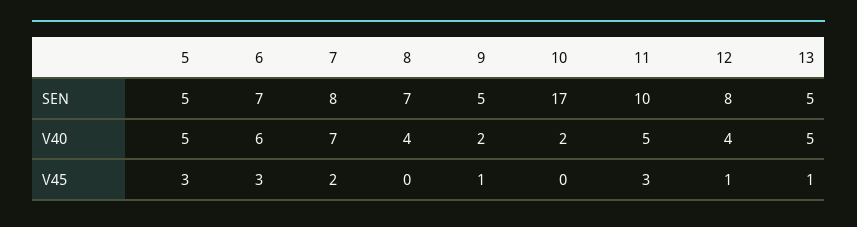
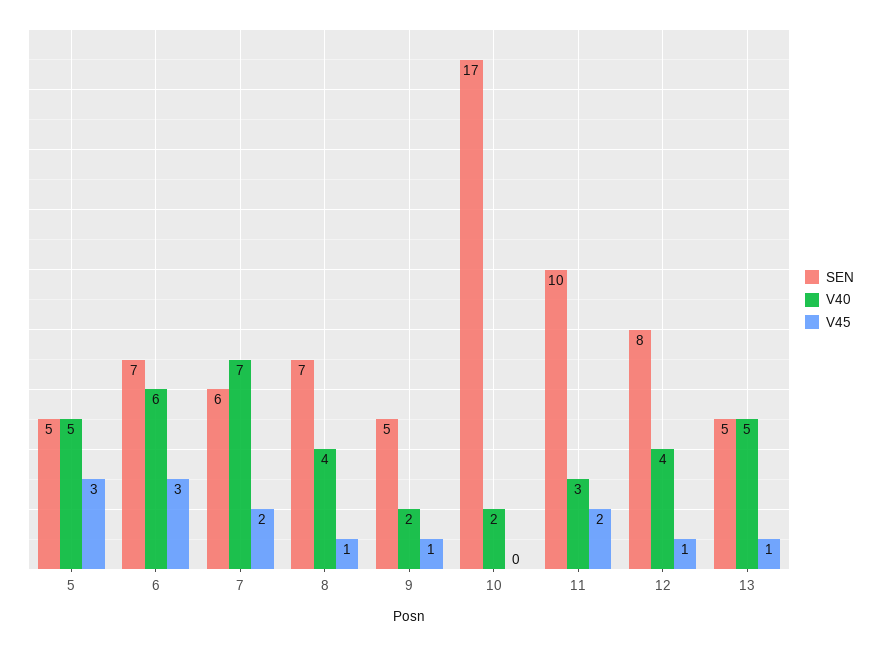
SEN, 7: 8 -> 6
V40, 11: 5 -> 3
V45, 8: 0 -> 1
V45, 11: 3 -> 2

